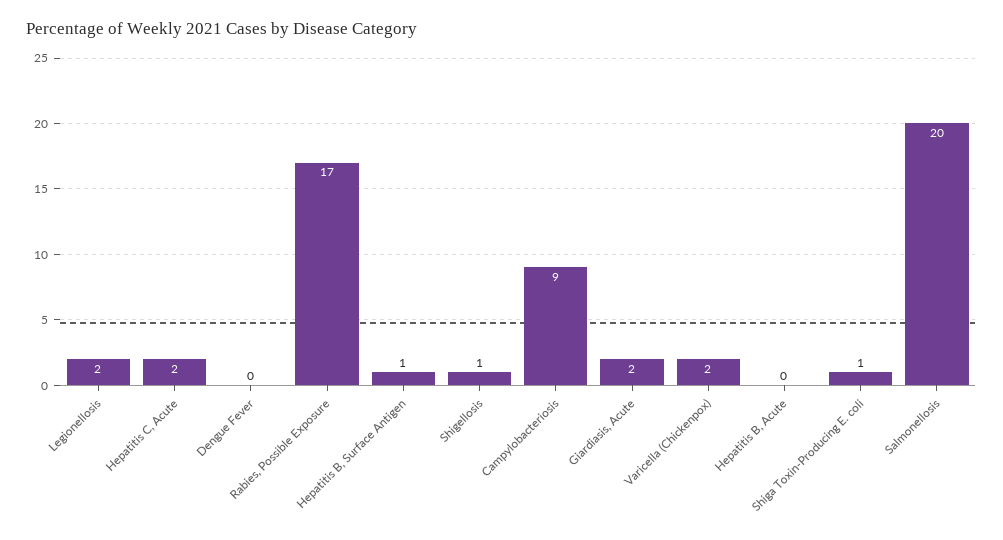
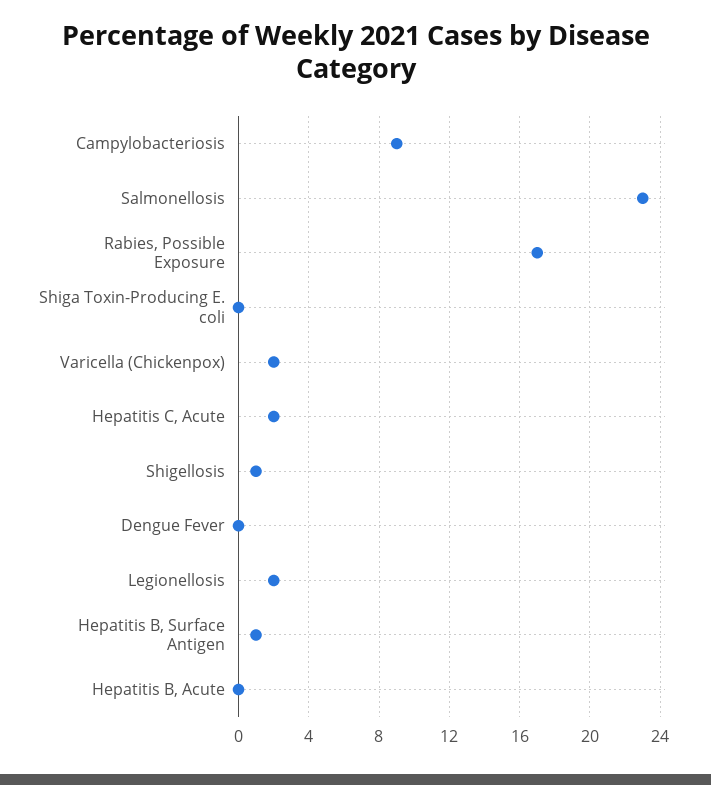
Giardiasis, Acute: 2 -> none
Shiga Toxin-Producing E. coli: 1 -> 0
Salmonellosis: 20 -> 23

